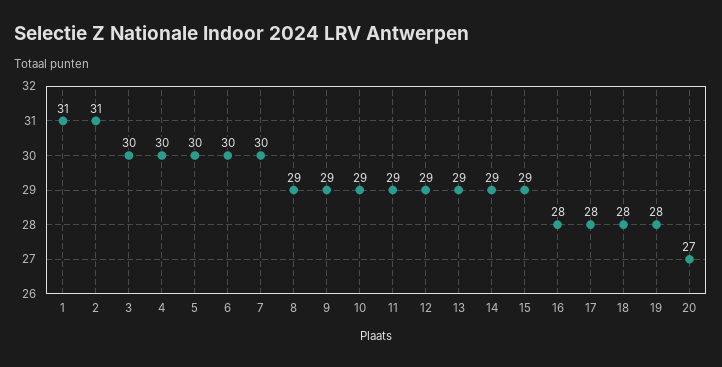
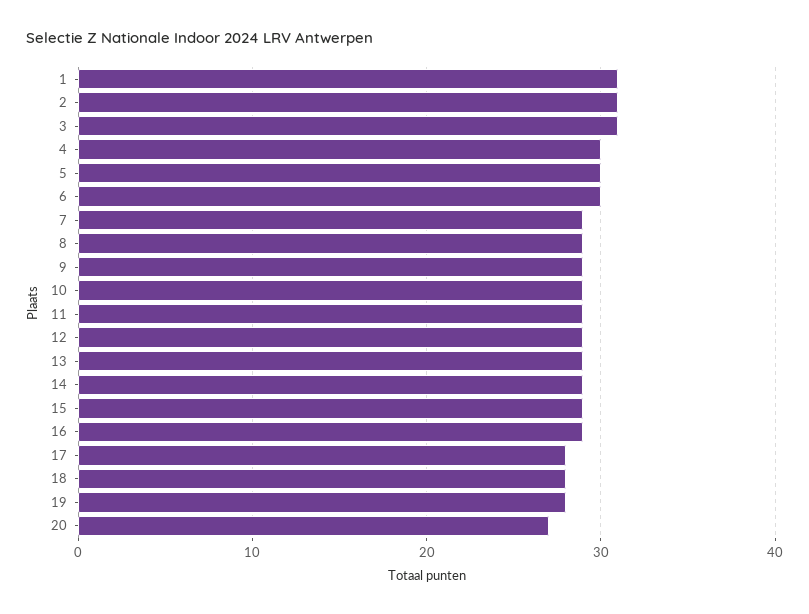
3: 30 -> 31
7: 30 -> 29
16: 28 -> 29

